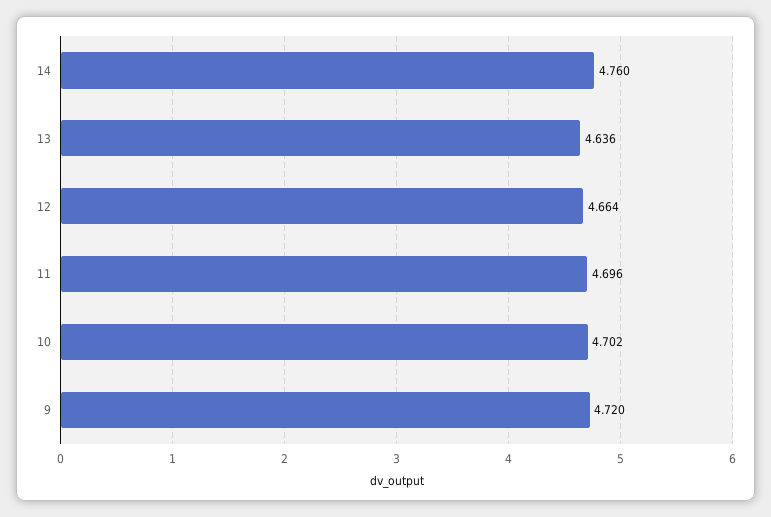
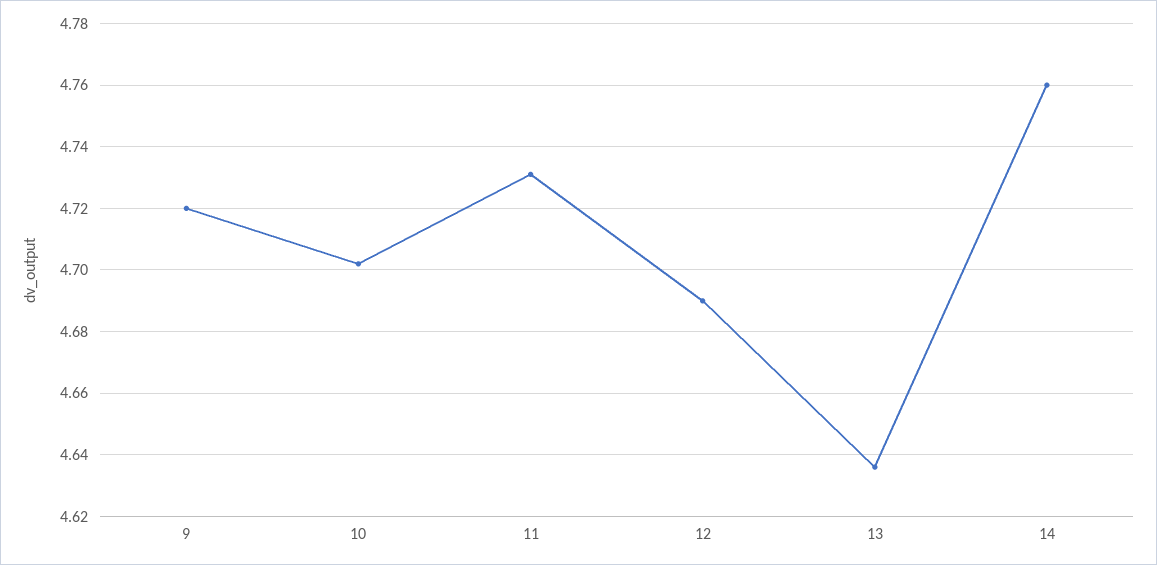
12: 4.664 -> 4.69
11: 4.696 -> 4.73

